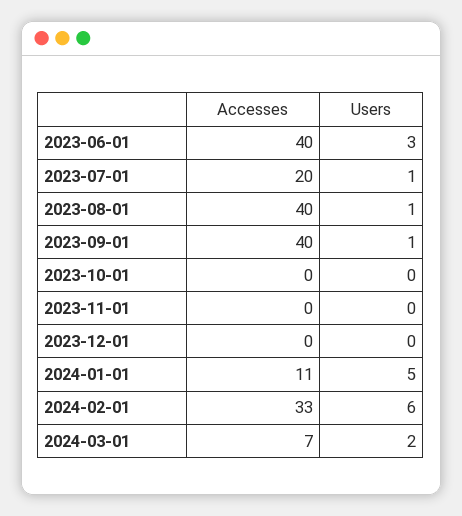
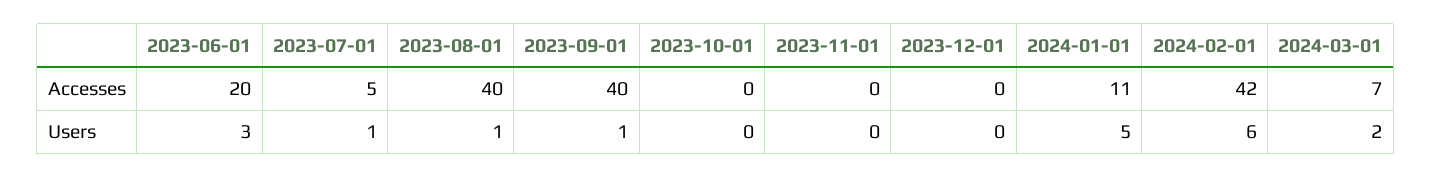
Accesses, 2023-06-01: 40 -> 20
Accesses, 2023-07-01: 20 -> 5
Accesses, 2024-02-01: 33 -> 42

